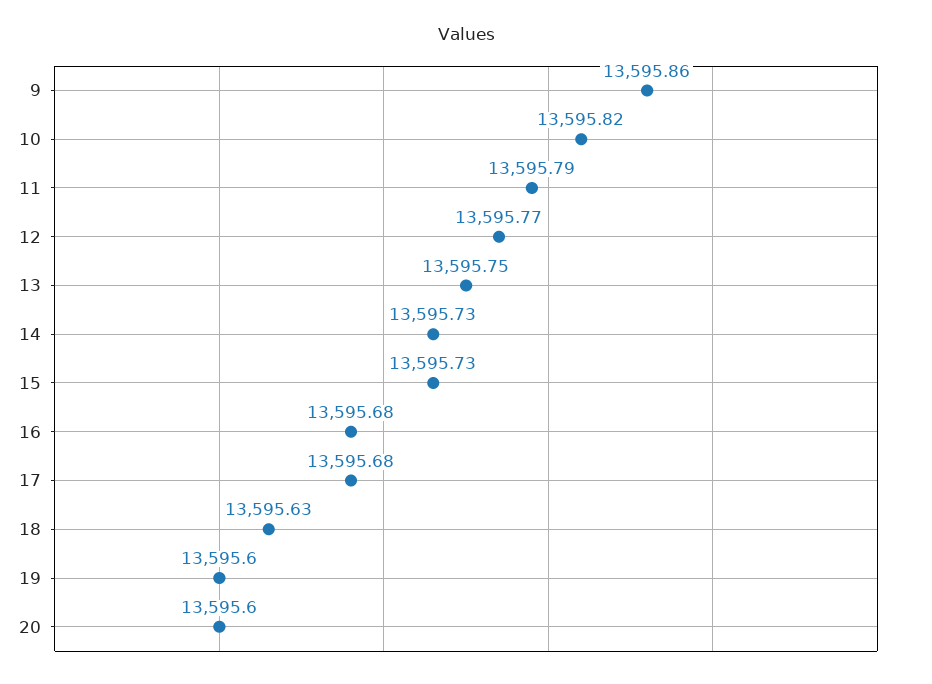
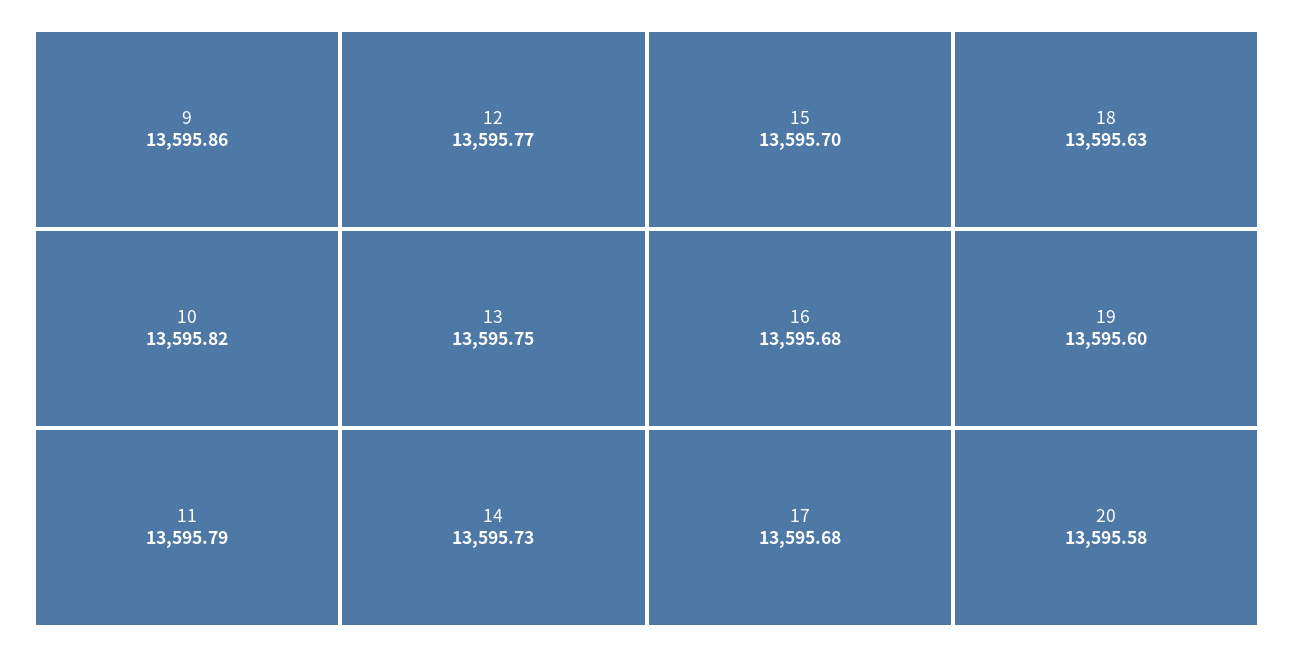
15: 13595.73 -> 13595.7
20: 13595.6 -> 13595.58

